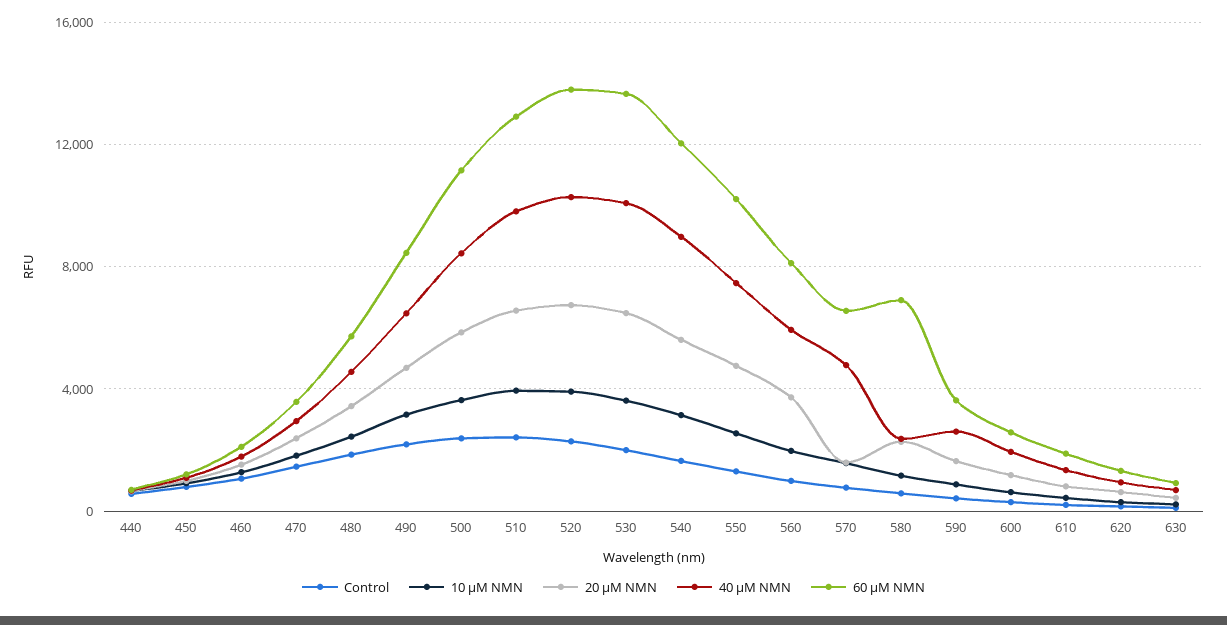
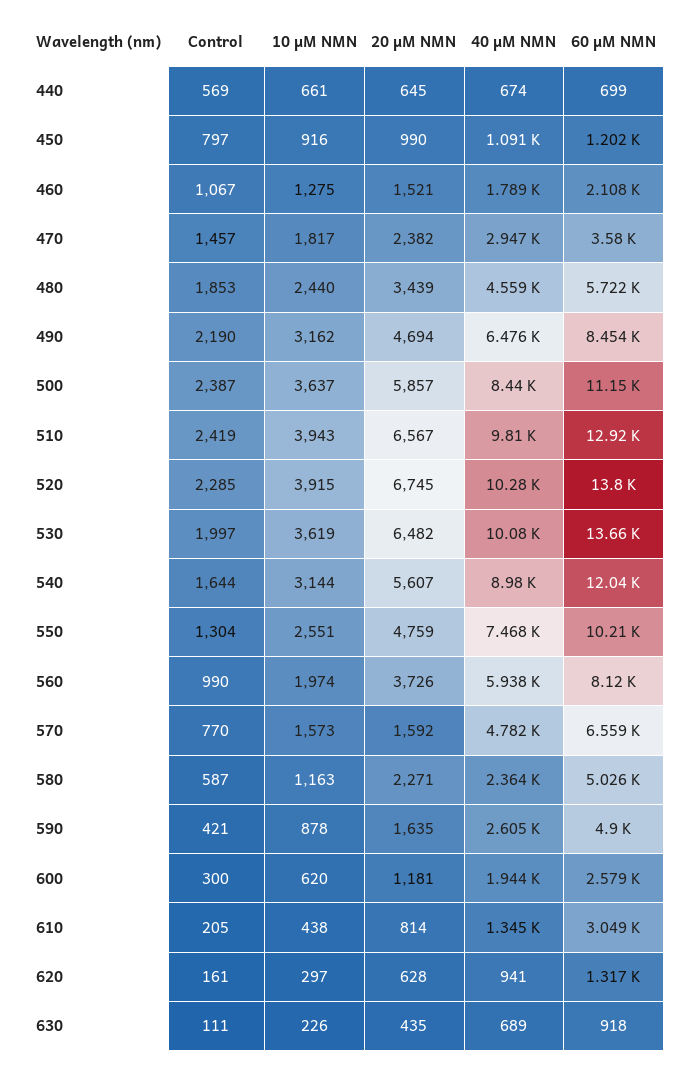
60 μM NMN, 580: 7000 -> 5026
60 μM NMN, 590: 3500 -> 4900
60 μM NMN, 610: 2000 -> 3049

